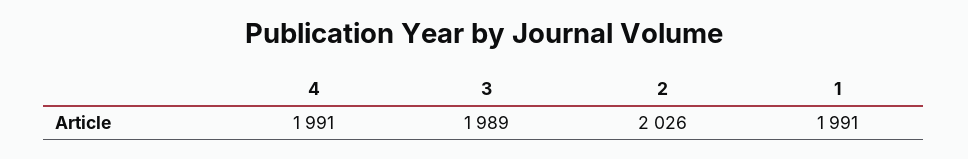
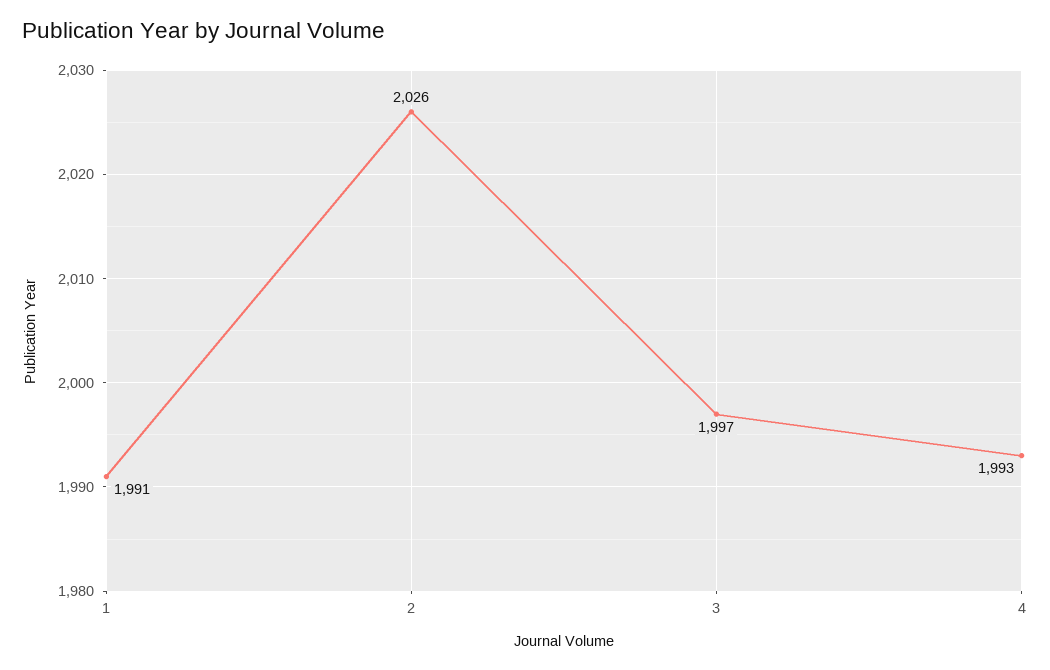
4: 1991 -> 1993
3: 1989 -> 1997

